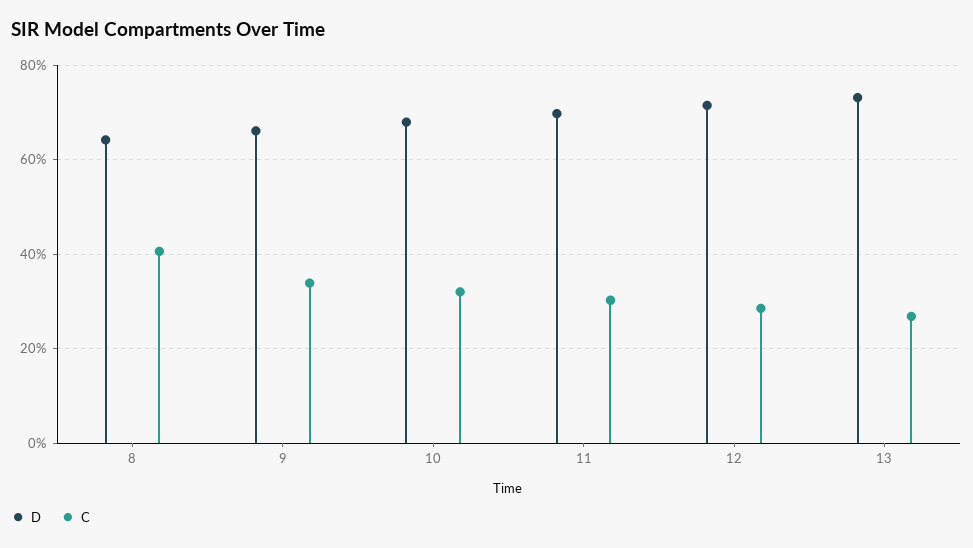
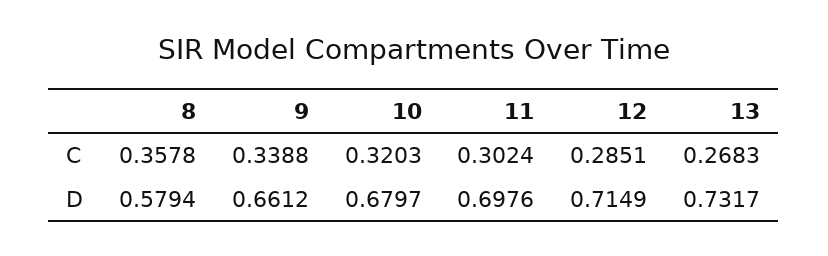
D, 8: 0.64 -> 0.5794
C, 8: 0.4 -> 0.3578

